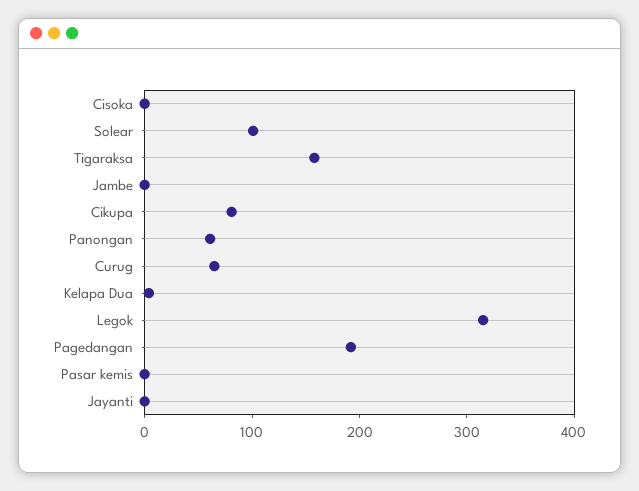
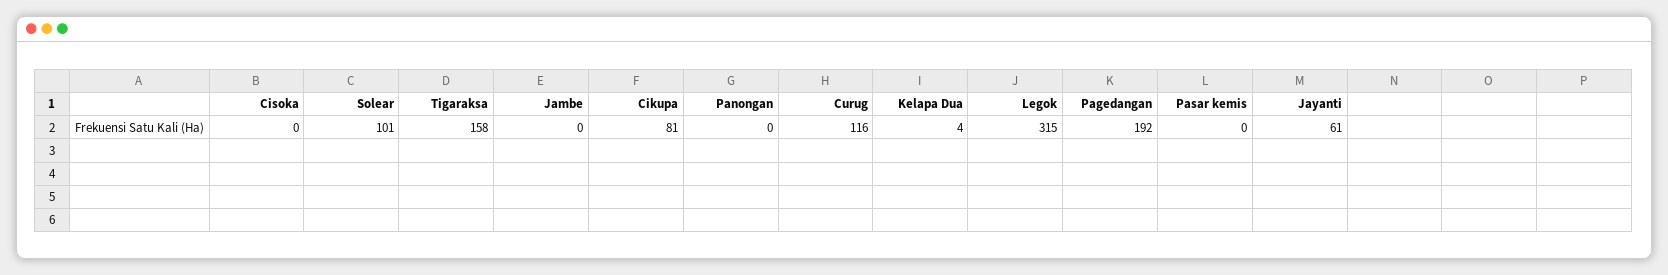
Panongan: 60 -> 0
Curug: 60 -> 116
Jayanti: 0 -> 61

